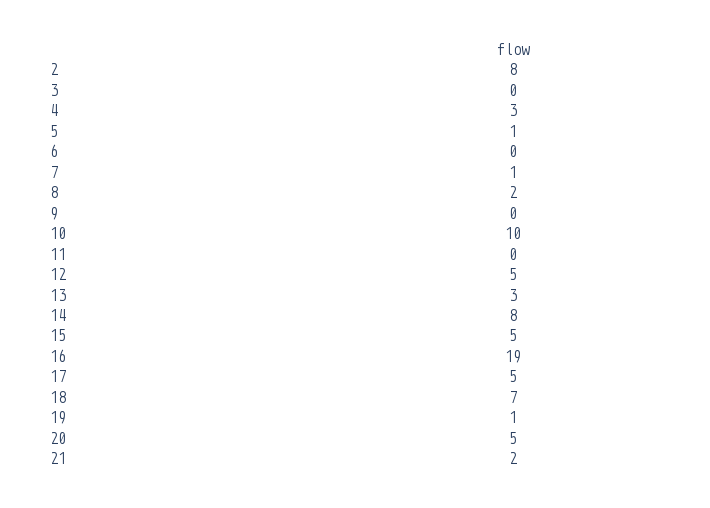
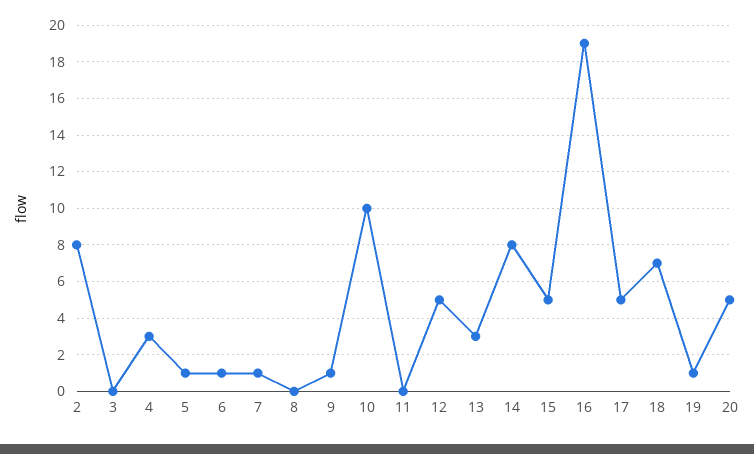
6: 0 -> 1
8: 2 -> 0
9: 0 -> 1
21: 2 -> none

